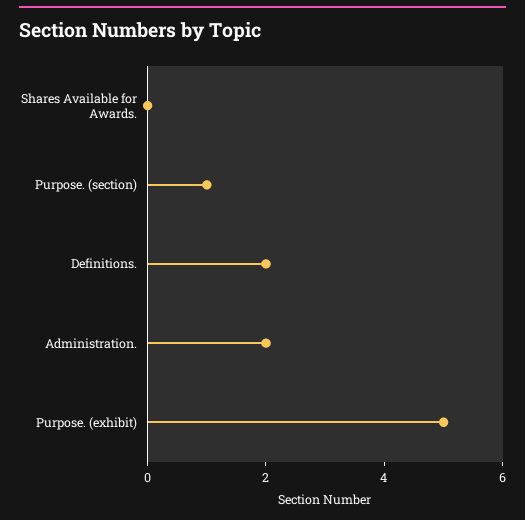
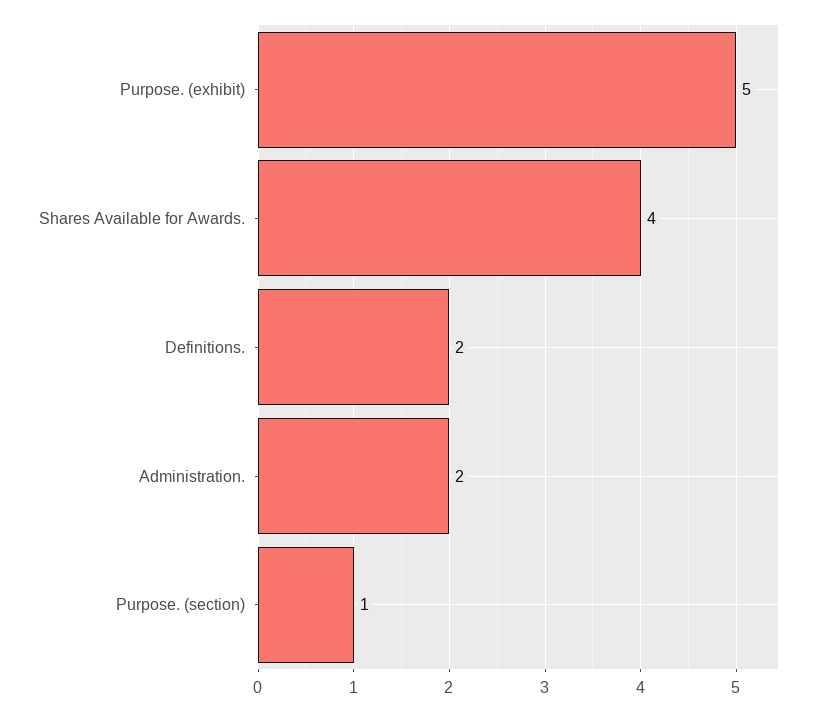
Shares Available for Awards.: 0 -> 4

